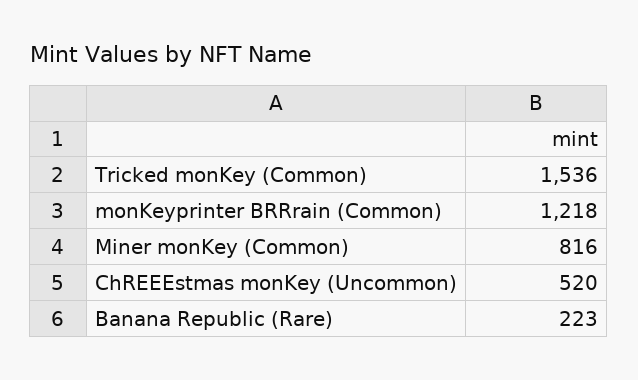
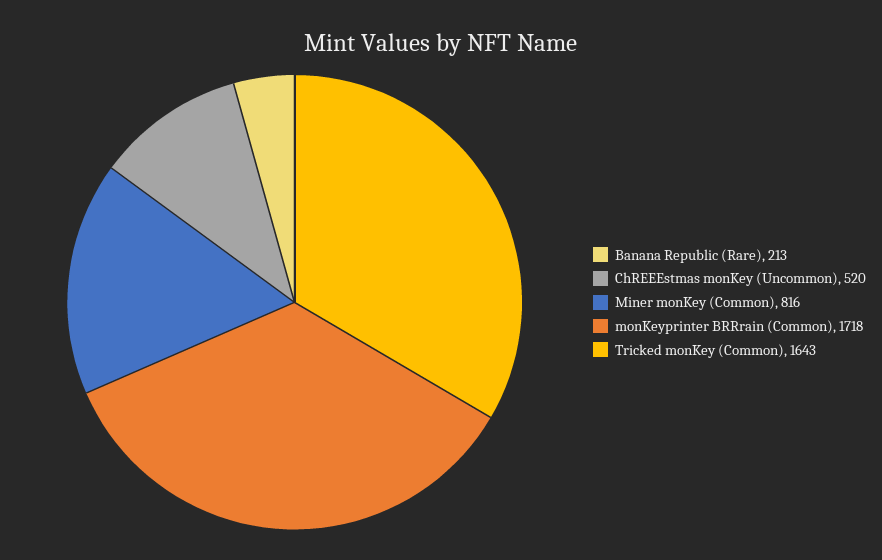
Tricked monKey (Common): 1536 -> 1643
monKeyprinter BRRrain (Common): 1218 -> 1718
Banana Republic (Rare): 223 -> 213

